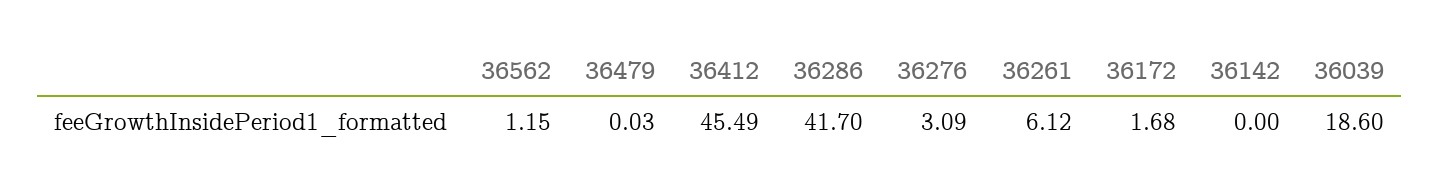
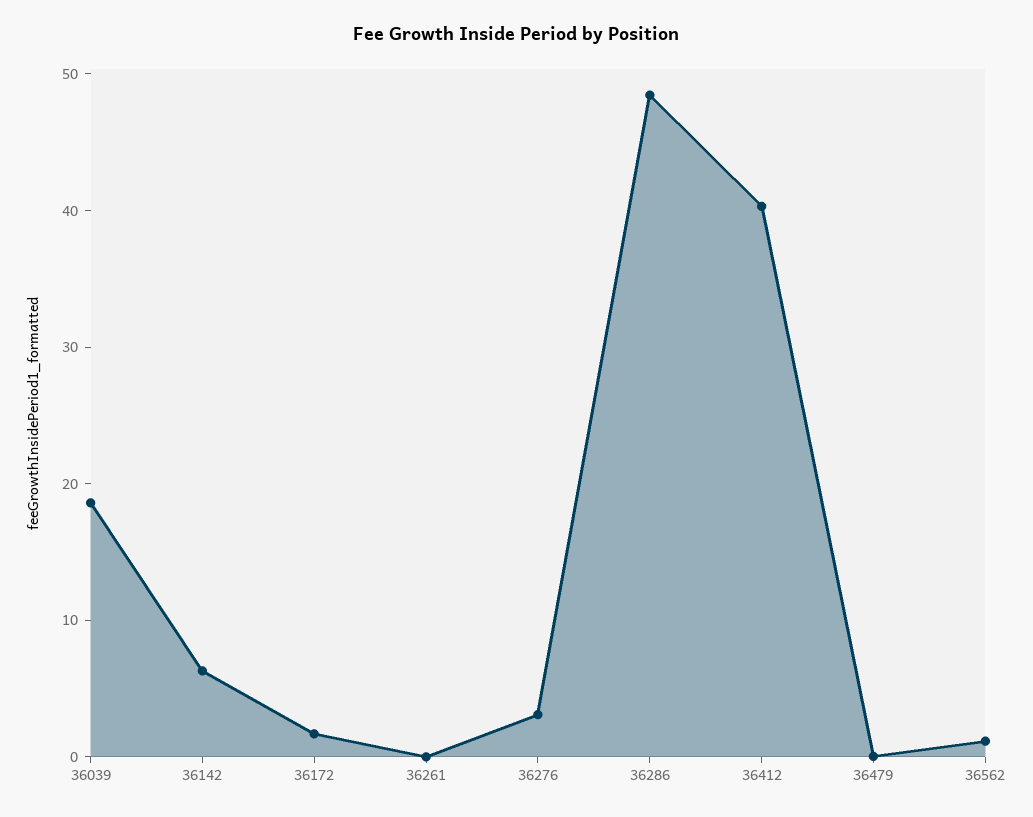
36412: 45.49 -> 40
36286: 41.7 -> 48
36261: 6.12 -> 0
36142: 0 -> 6

